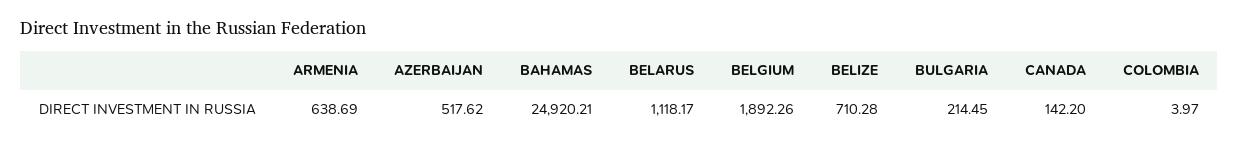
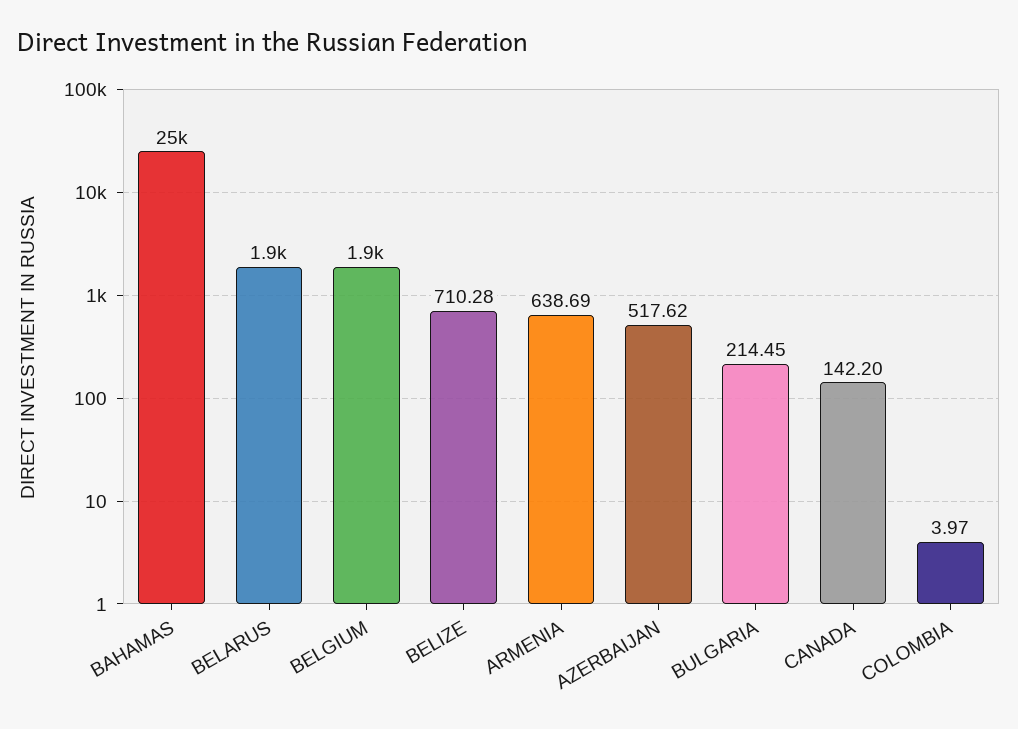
BELARUS: 1118.17 -> 1900

